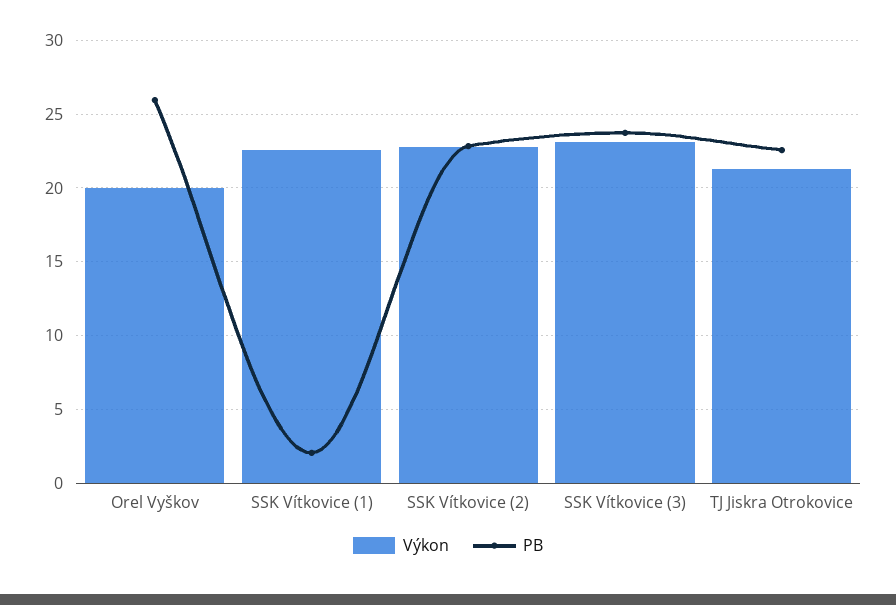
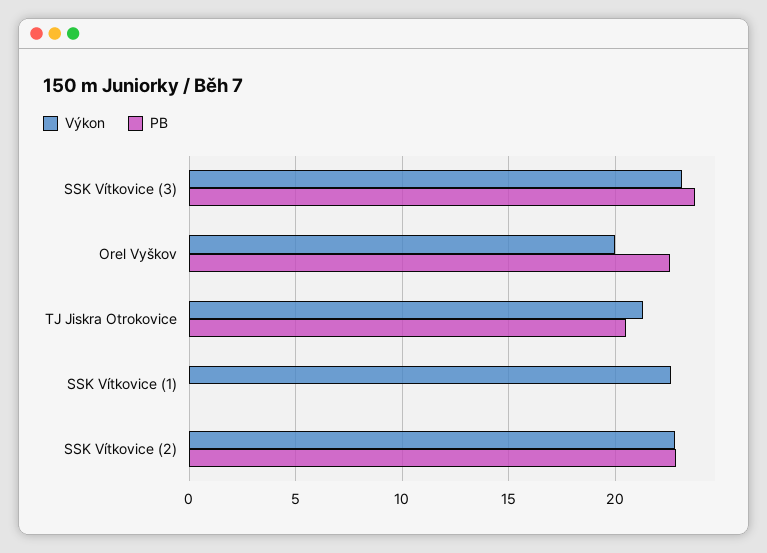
PB, Orel Vyškov: 26 -> 22.5
PB, SSK Vítkovice (1): 2 -> 0
PB, TJ Jiskra Otrokovice: 22.5 -> 20.5

